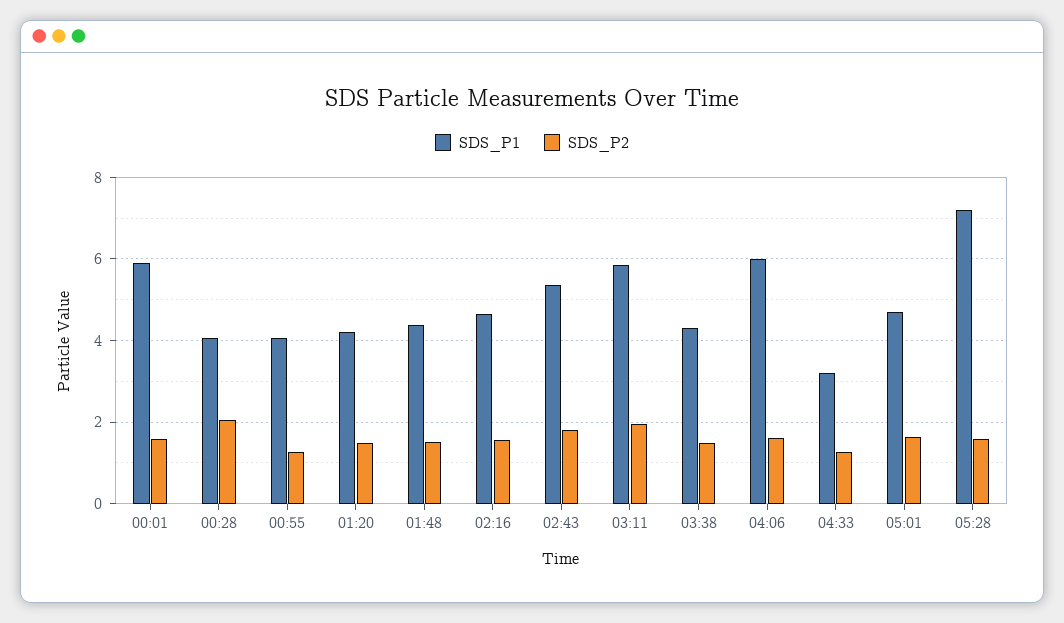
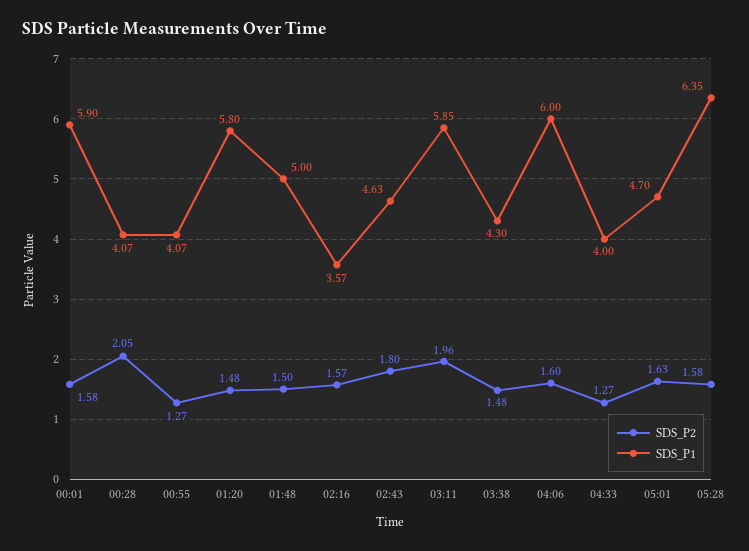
SDS_P1, 01:20: 4.2 -> 5.8
SDS_P1, 01:48: 4.4 -> 5
SDS_P1, 02:16: 4.6 -> 3.57
SDS_P1, 02:43: 5.4 -> 4.63
SDS_P1, 04:33: 3.2 -> 4
SDS_P1, 05:28: 7.2 -> 6.35

